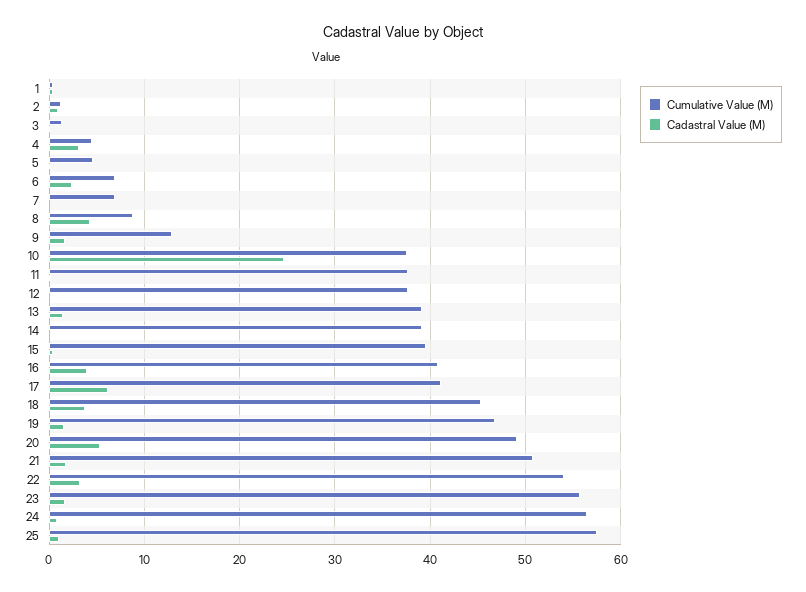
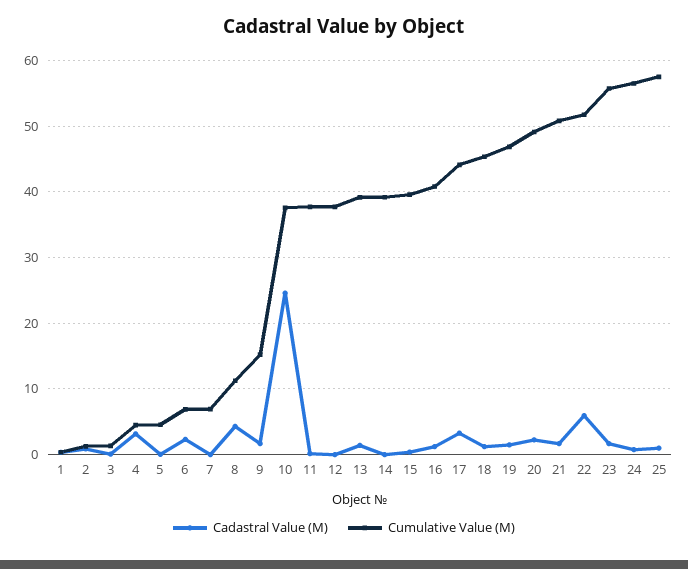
Cumulative Value (M), 8: 9 -> 11
Cumulative Value (M), 9: 13 -> 15
Cadastral Value (M), 16: 4 -> 1
Cumulative Value (M), 17: 41 -> 44
Cadastral Value (M), 17: 6 -> 3
Cadastral Value (M), 18: 4 -> 1
Cadastral Value (M), 20: 5 -> 2
Cumulative Value (M), 22: 54 -> 52
Cadastral Value (M), 22: 3 -> 6

